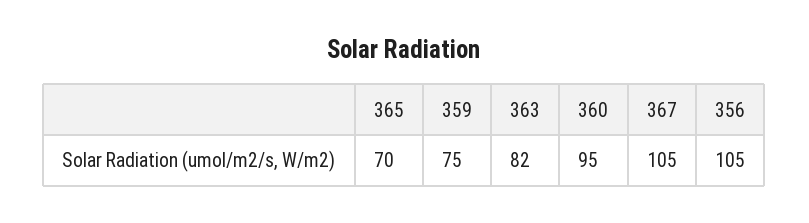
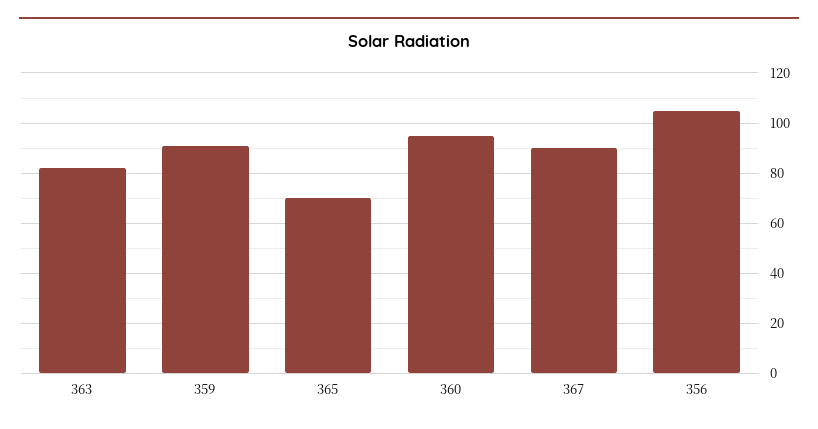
359: 75 -> 90
367: 105 -> 90

